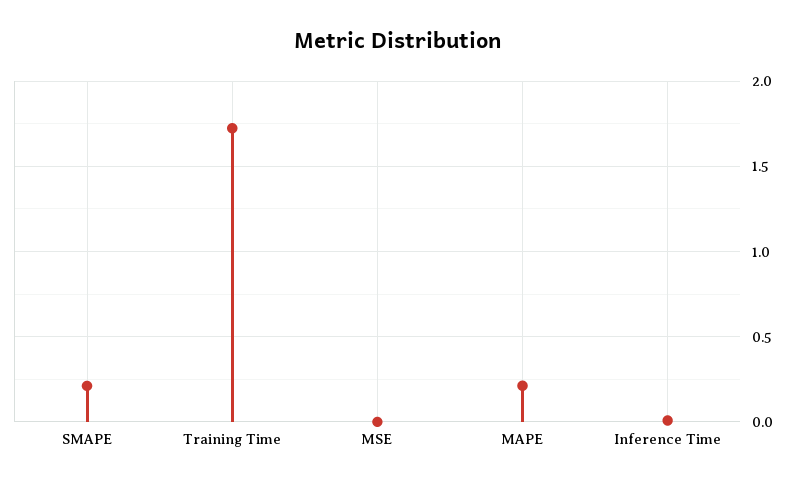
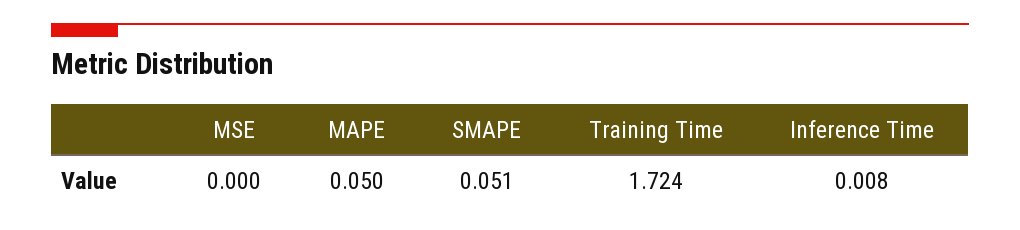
SMAPE: 0.2 -> 0.051
MAPE: 0.2 -> 0.05

